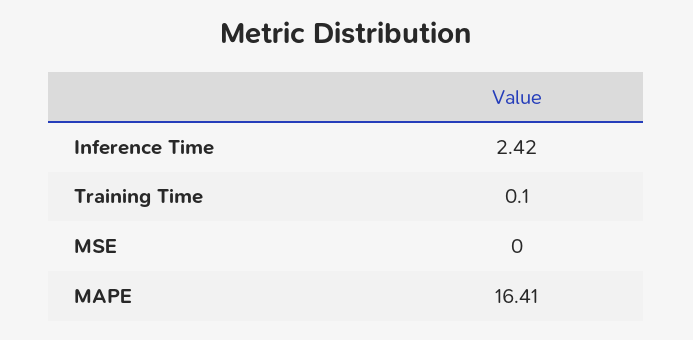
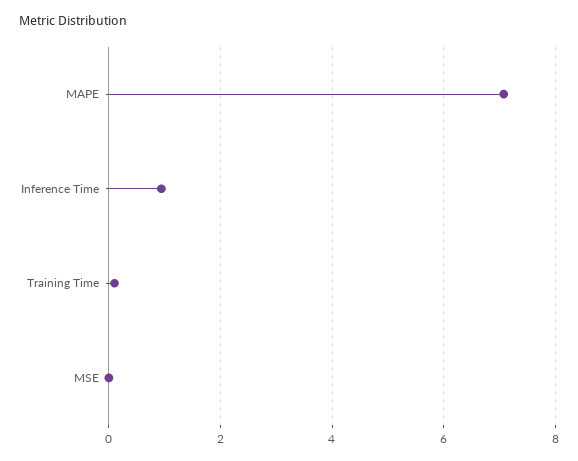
Inference Time: 2.42 -> 1
MAPE: 16.41 -> 7

